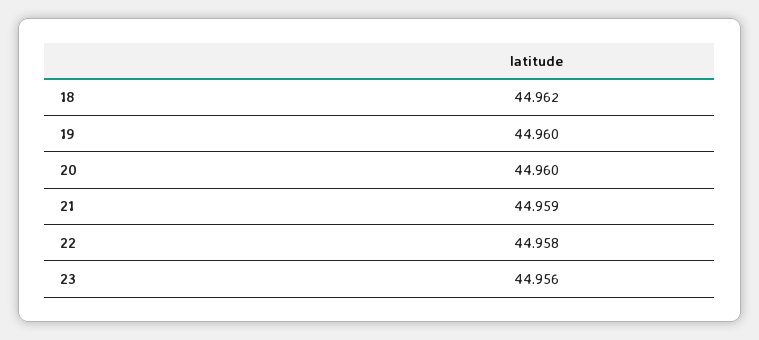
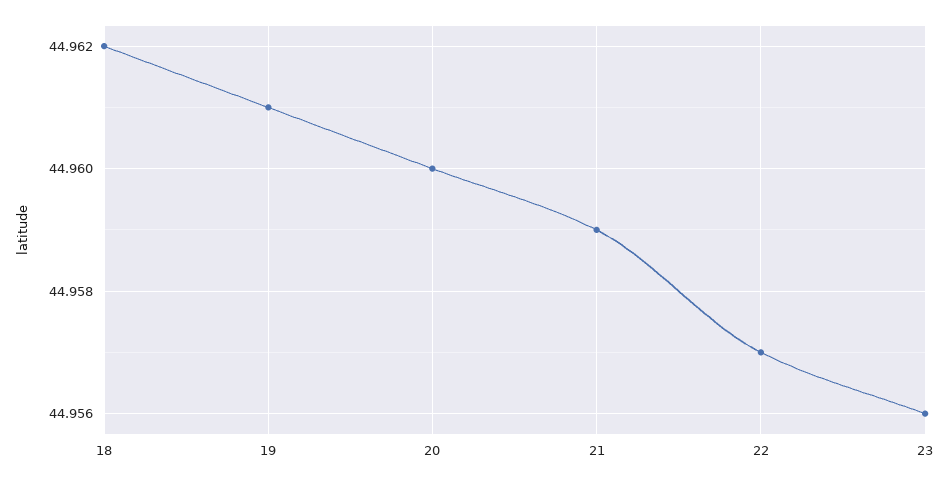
19: 44.96 -> 44.961
22: 44.958 -> 44.957

